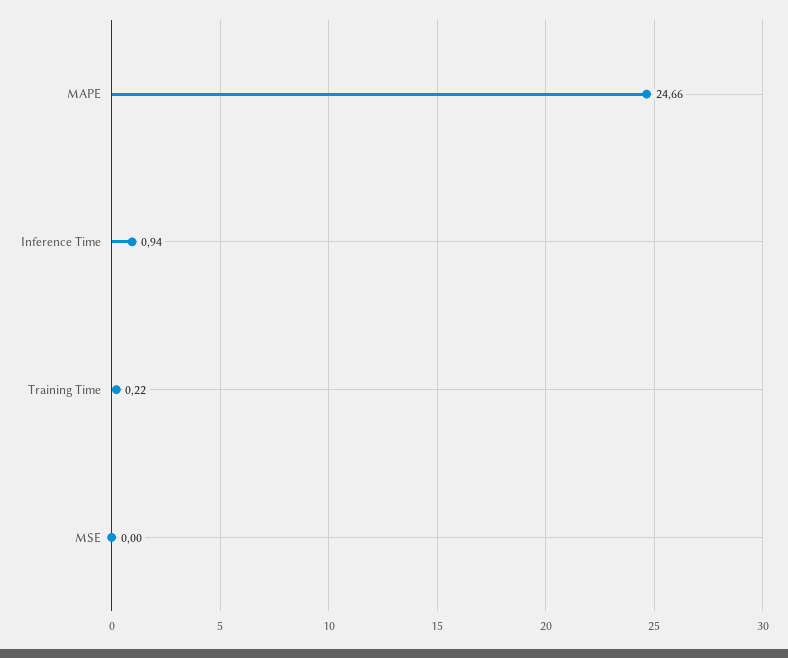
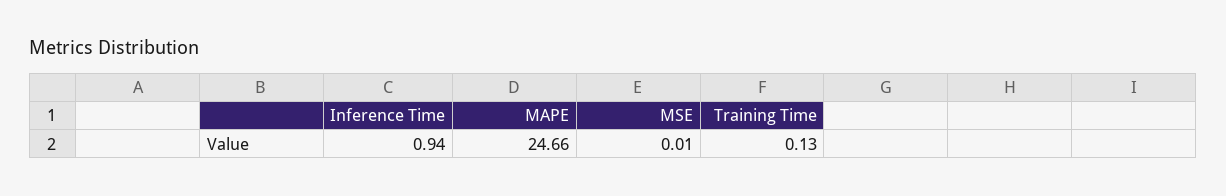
Training Time: 0.22 -> 0.13
MSE: 0 -> 0.01

